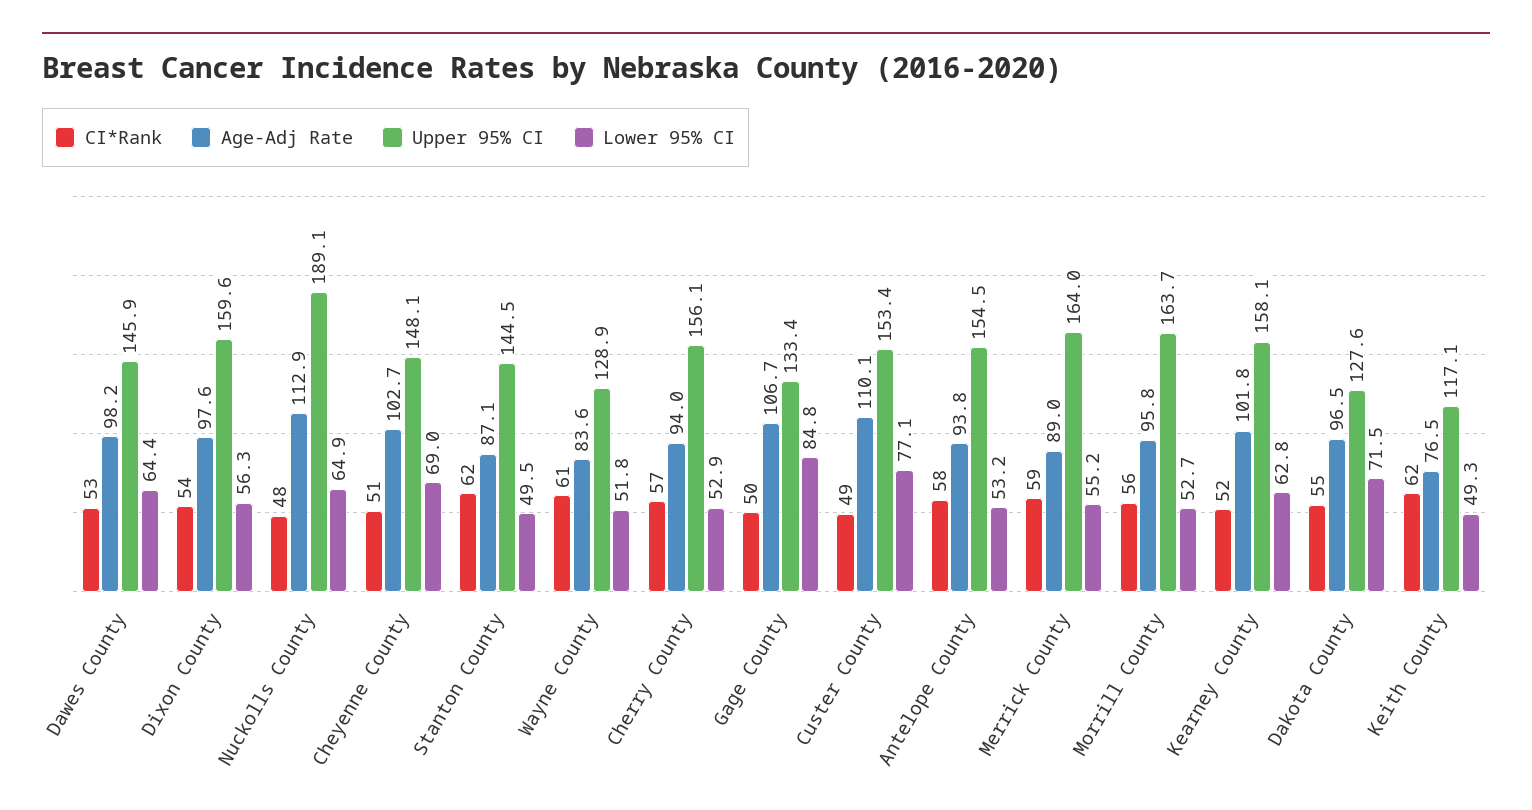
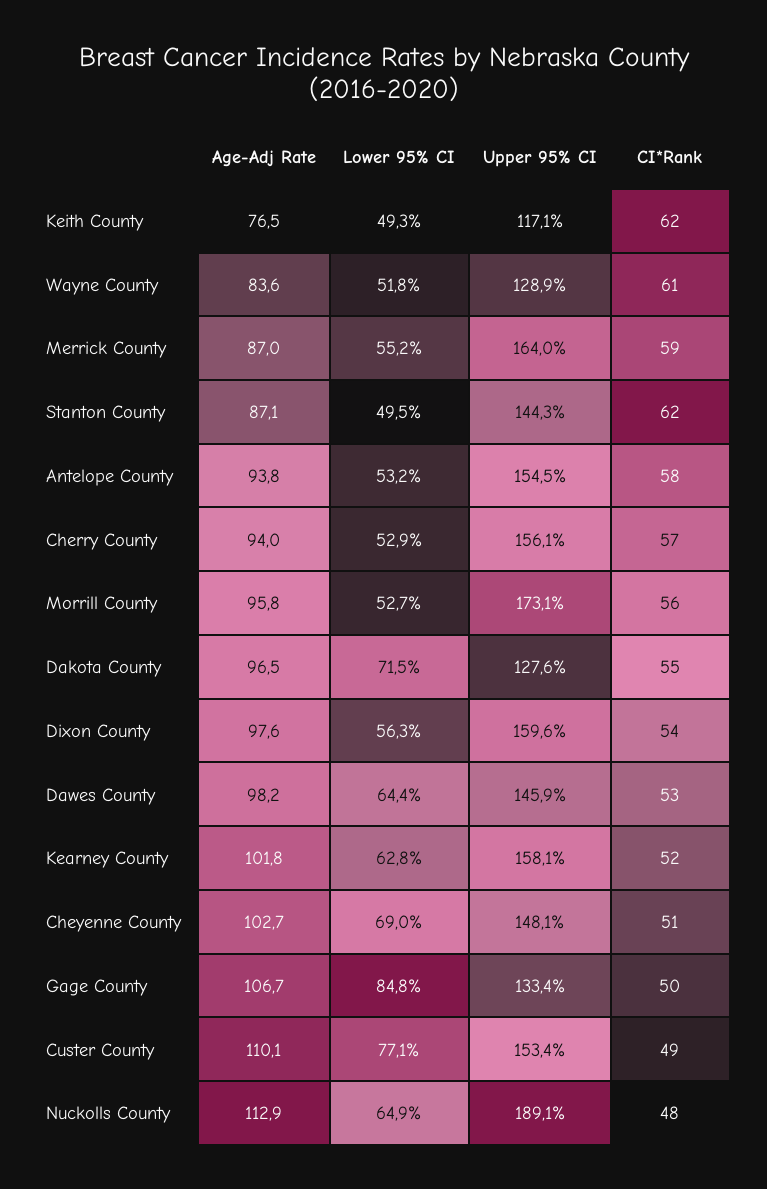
Upper 95% CI, Stanton County: 144.5 -> 144.3
Age-Adj Rate, Merrick County: 89 -> 87
Upper 95% CI, Morrill County: 163.7 -> 173.1

